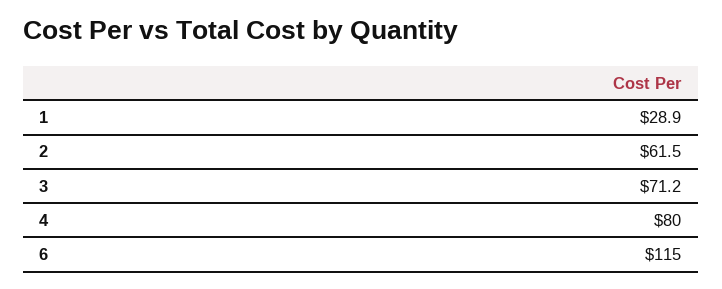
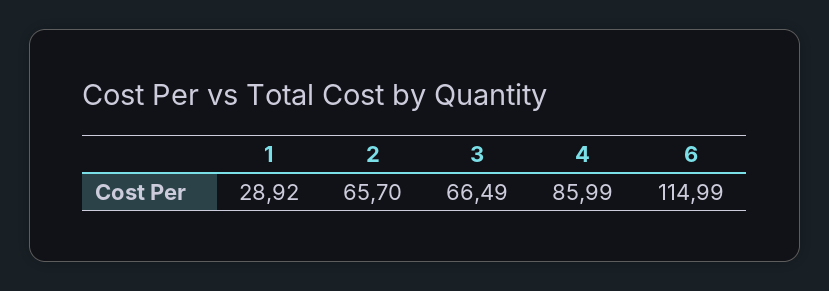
2: 61.5 -> 65.7
3: 71.2 -> 66.49
4: 80 -> 85.99

